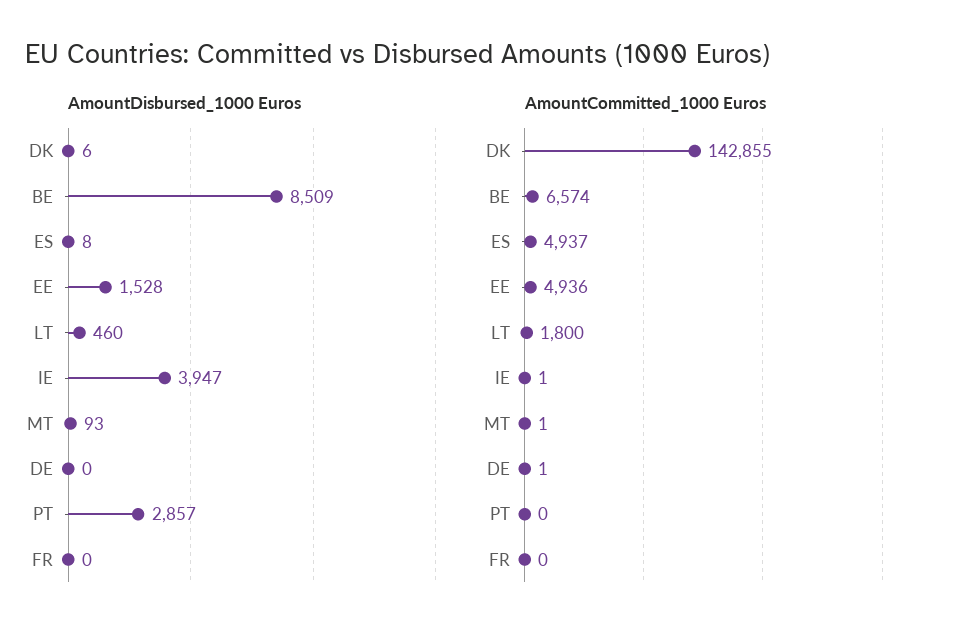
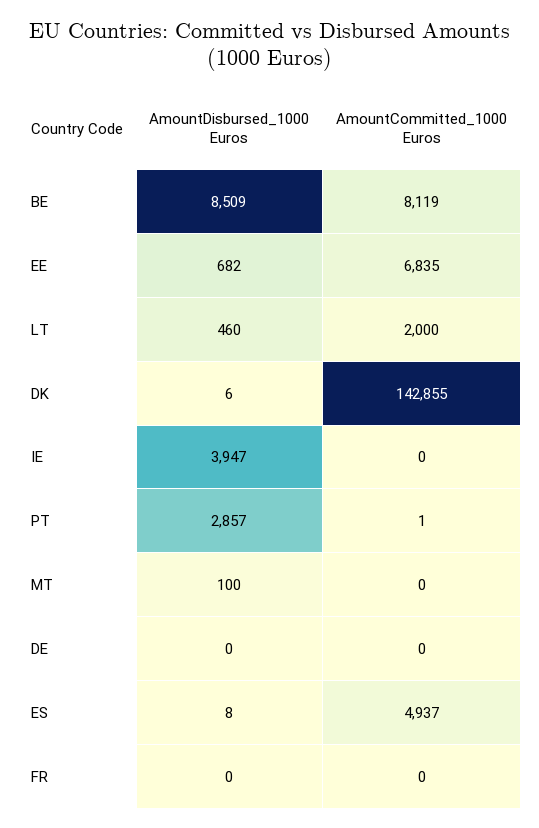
AmountDisbursed_1000 Euros, EE: 1528 -> 682
AmountDisbursed_1000 Euros, MT: 93 -> 100
AmountCommitted_1000 Euros, BE: 6574 -> 8119
AmountCommitted_1000 Euros, EE: 4936 -> 6835
AmountCommitted_1000 Euros, LT: 1800 -> 2000
AmountCommitted_1000 Euros, IE: 1 -> 0
AmountCommitted_1000 Euros, MT: 1 -> 0
AmountCommitted_1000 Euros, DE: 1 -> 0
AmountCommitted_1000 Euros, PT: 0 -> 1

